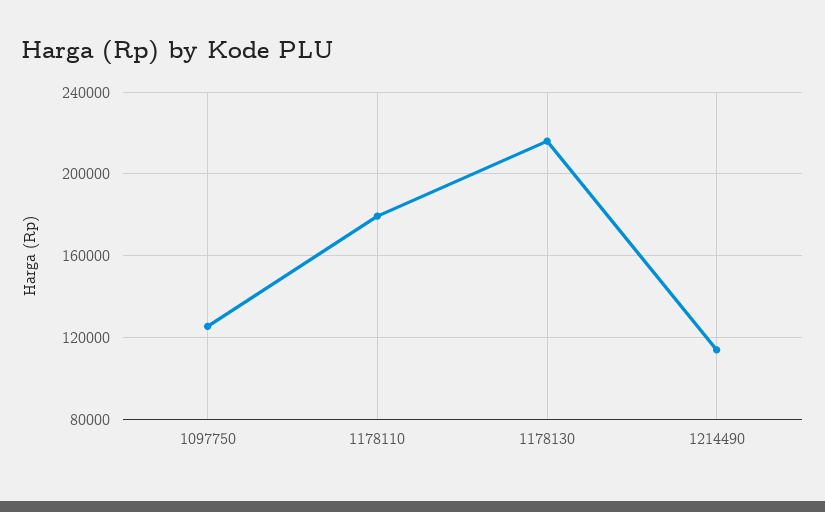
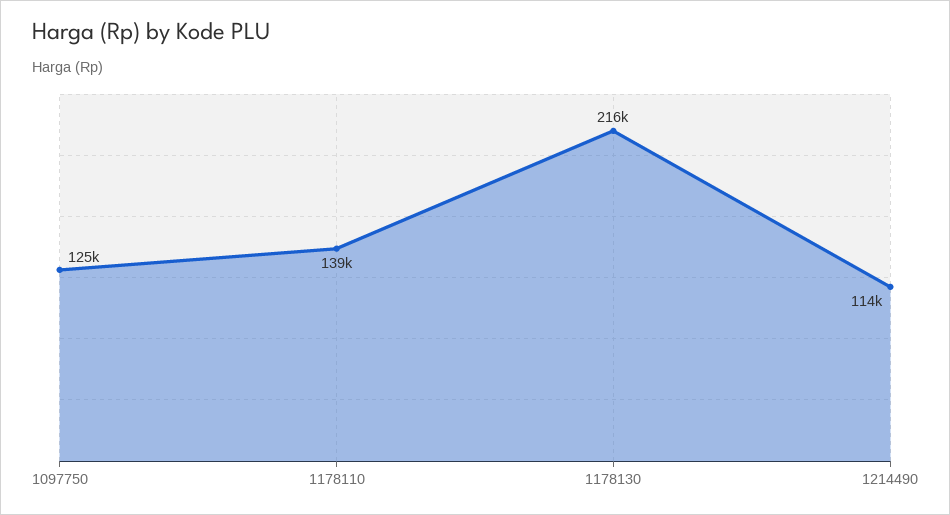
1178110: 180000 -> 139000

